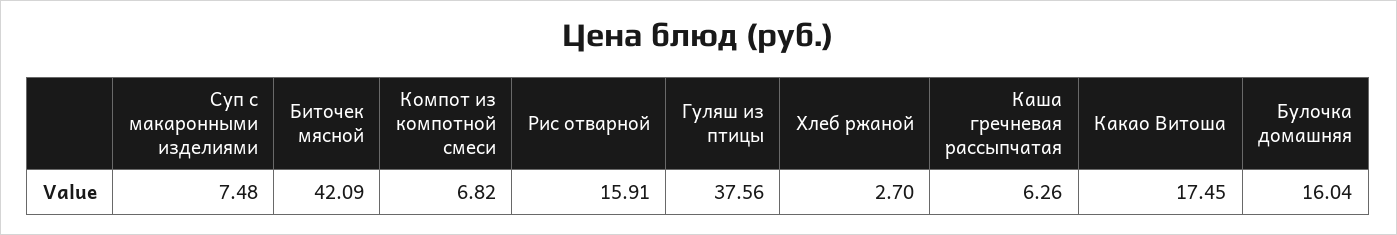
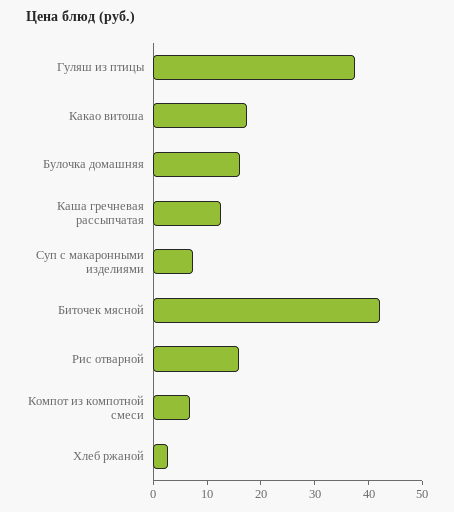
Каша гречневая рассыпчатая: 6.26 -> 12

